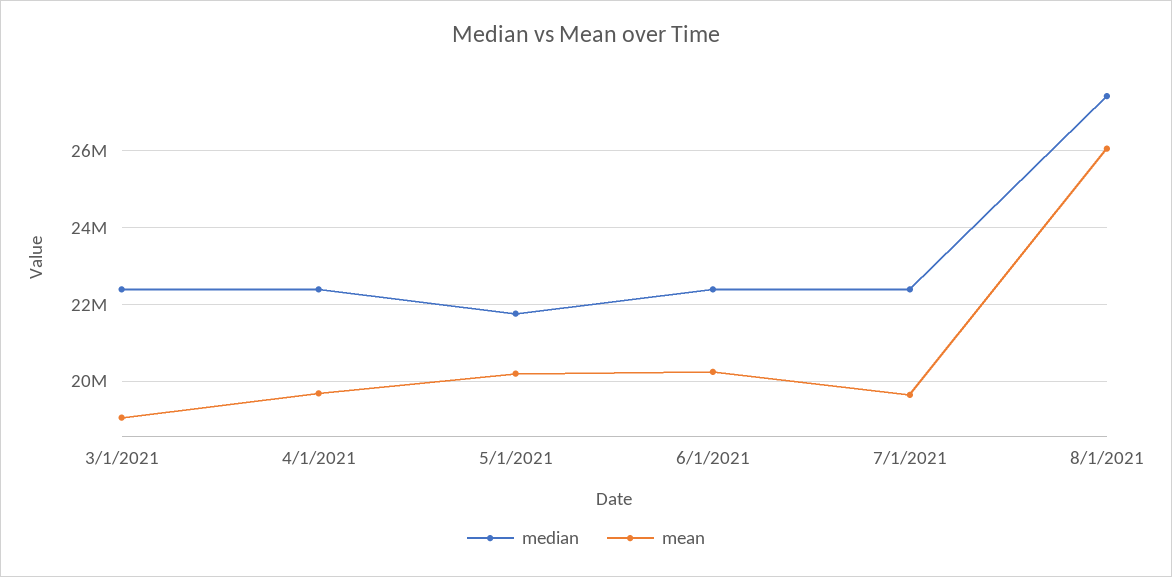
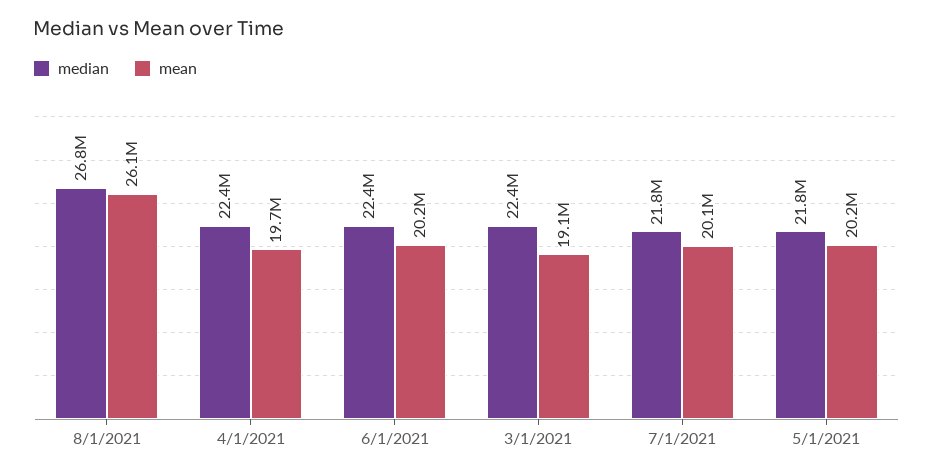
median, 7/1/2021: 22400000 -> 21800000
mean, 7/1/2021: 19600000 -> 20100000
median, 8/1/2021: 27400000 -> 26800000

